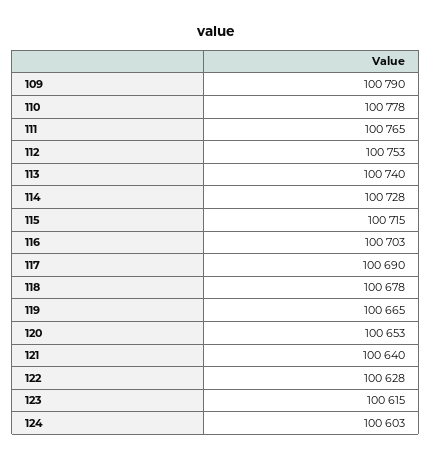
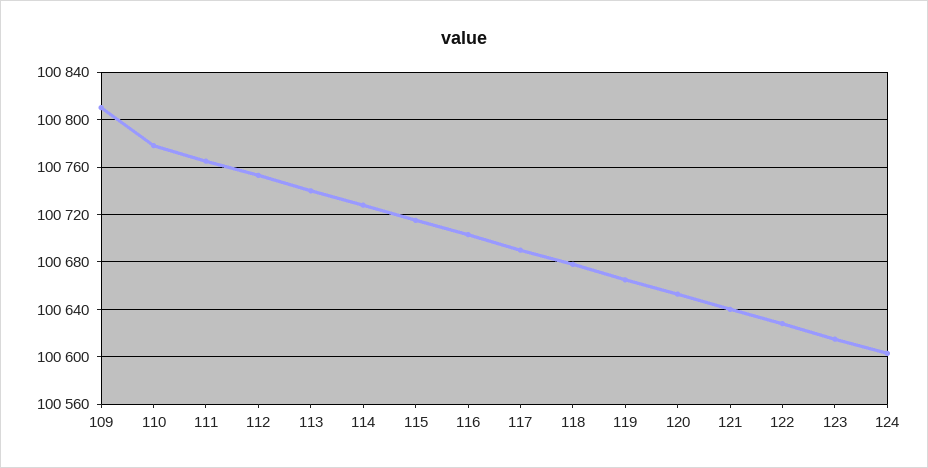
109: 100790 -> 100810

